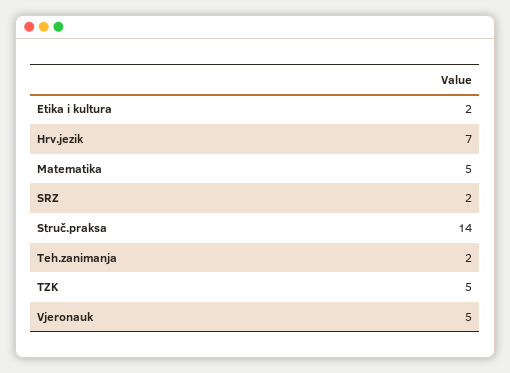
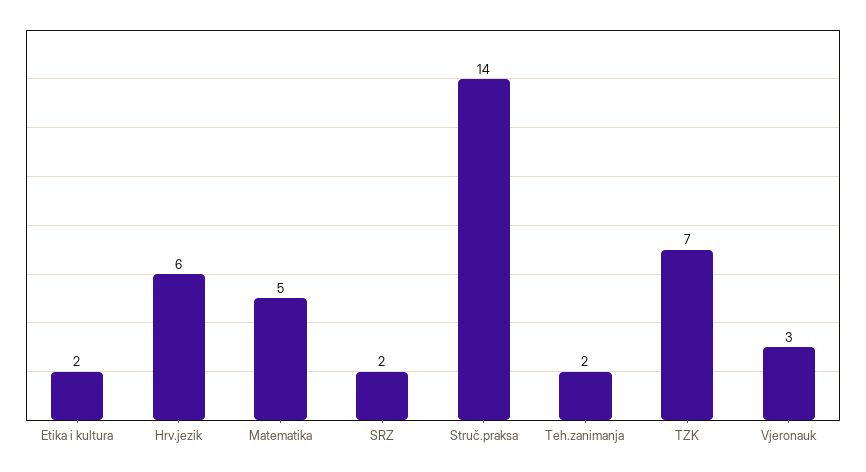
Hrv.jezik: 7 -> 6
TZK: 5 -> 7
Vjeronauk: 5 -> 3

